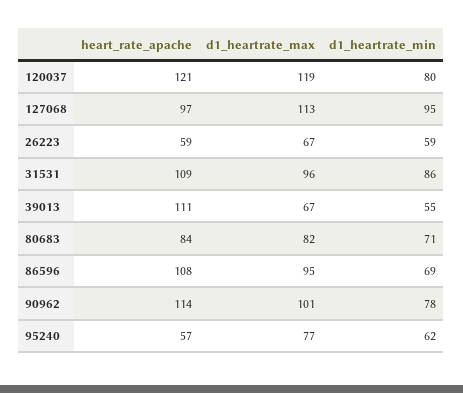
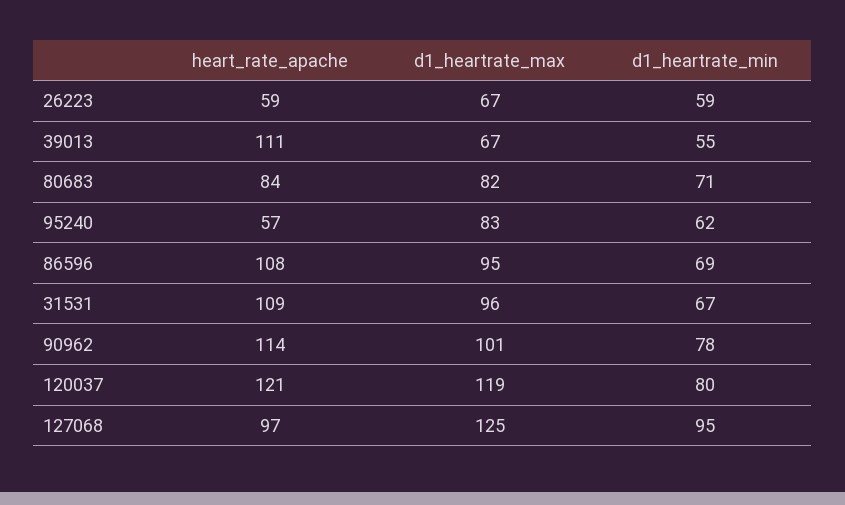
d1_heartrate_max, 127068: 113 -> 125
d1_heartrate_min, 31531: 86 -> 67
d1_heartrate_max, 95240: 77 -> 83

